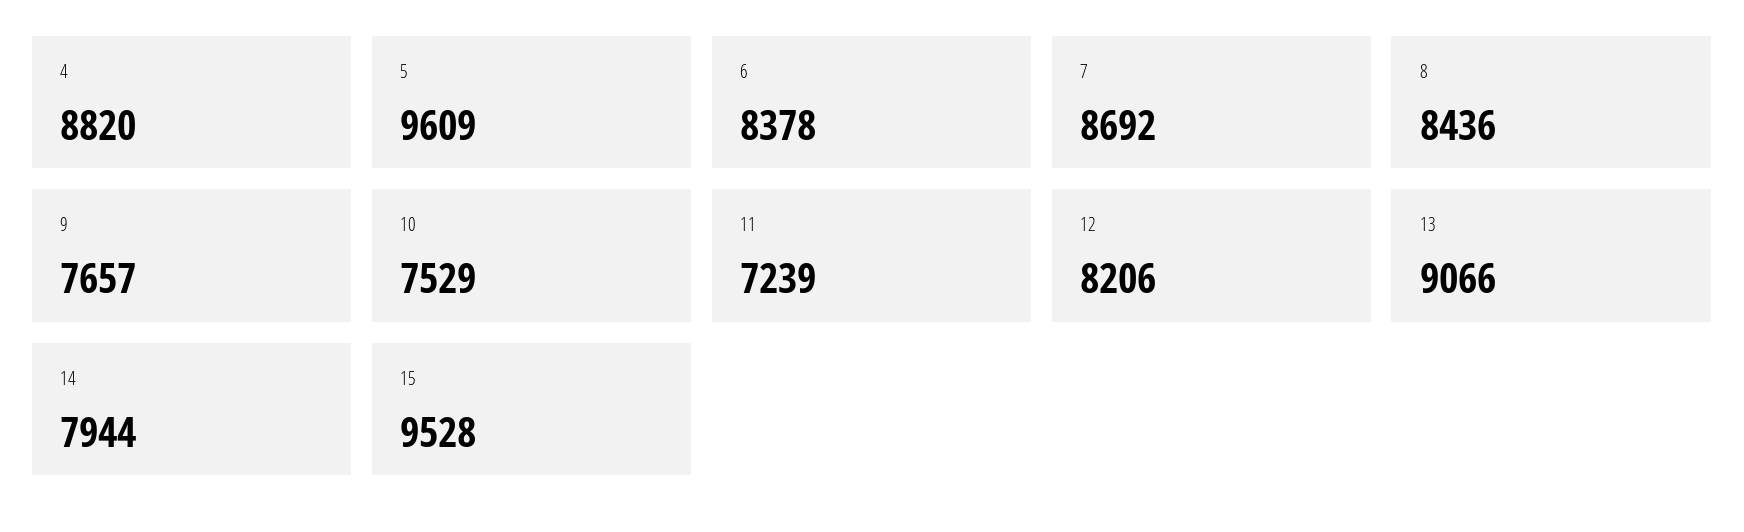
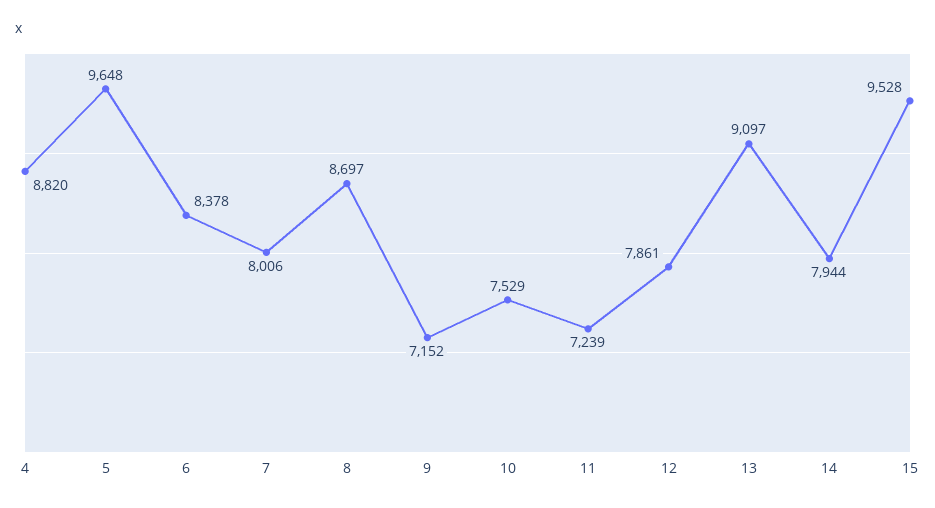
5: 9609 -> 9648
7: 8692 -> 8006
8: 8436 -> 8697
9: 7657 -> 7152
12: 8206 -> 7861
13: 9066 -> 9097

